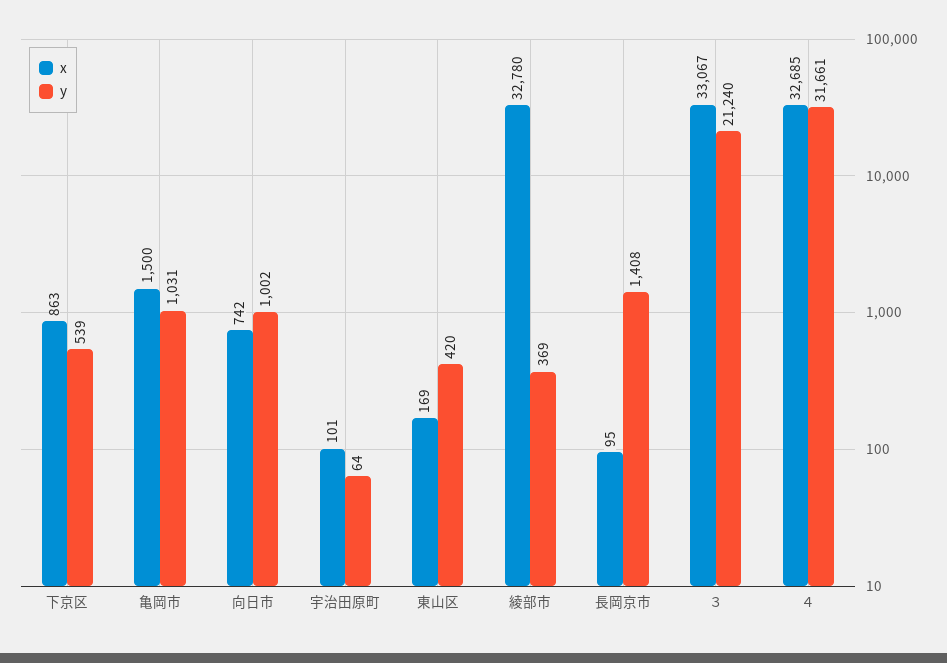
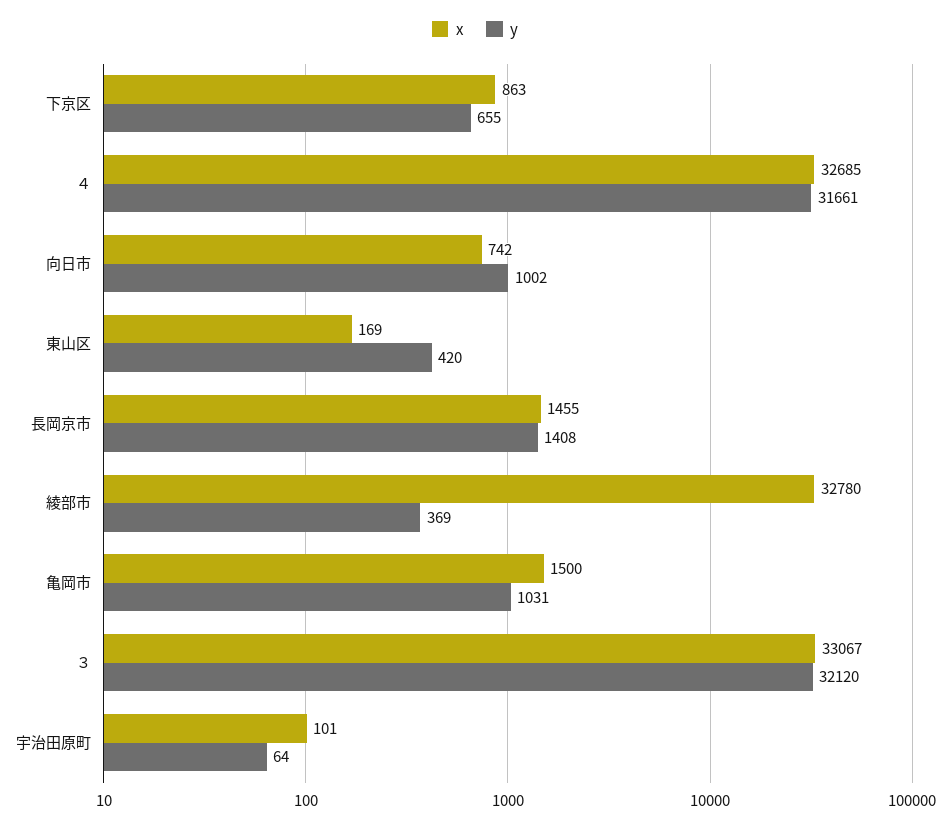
y, 下京区: 539 -> 655
x, 長岡京市: 95 -> 1455
y, ３: 21240 -> 32120

